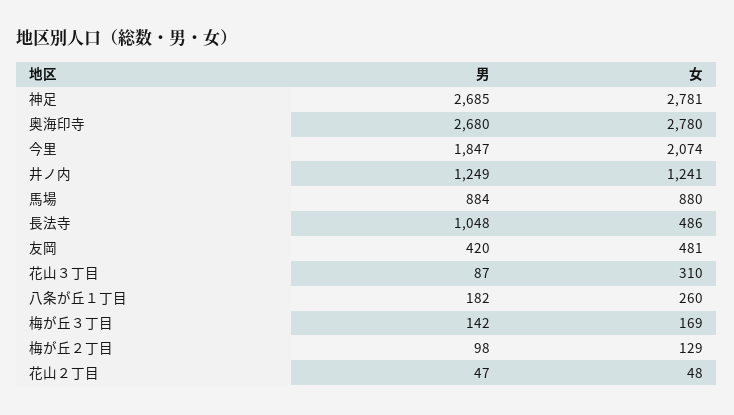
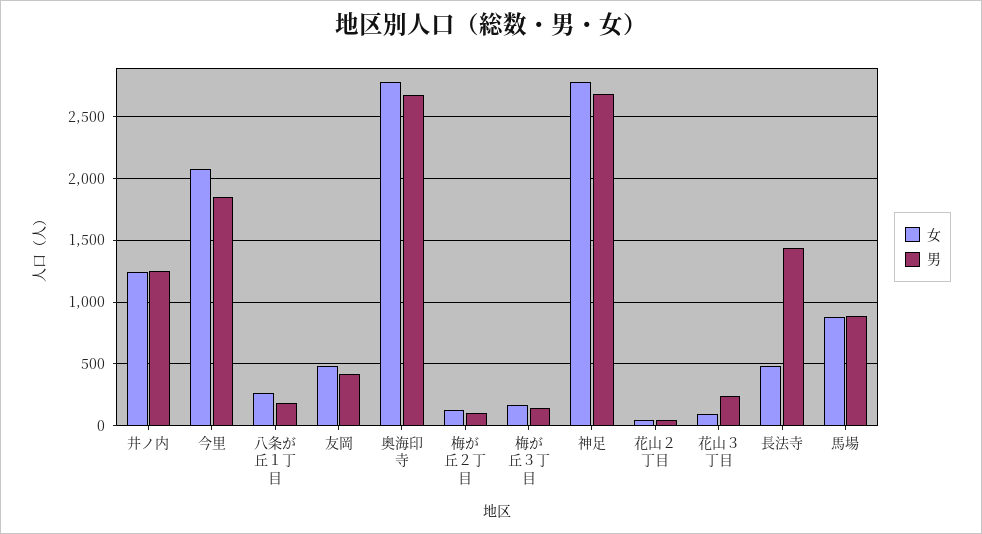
男, 長法寺: 1048 -> 1450
男, 花山３丁目: 87 -> 250
女, 花山３丁目: 310 -> 100

